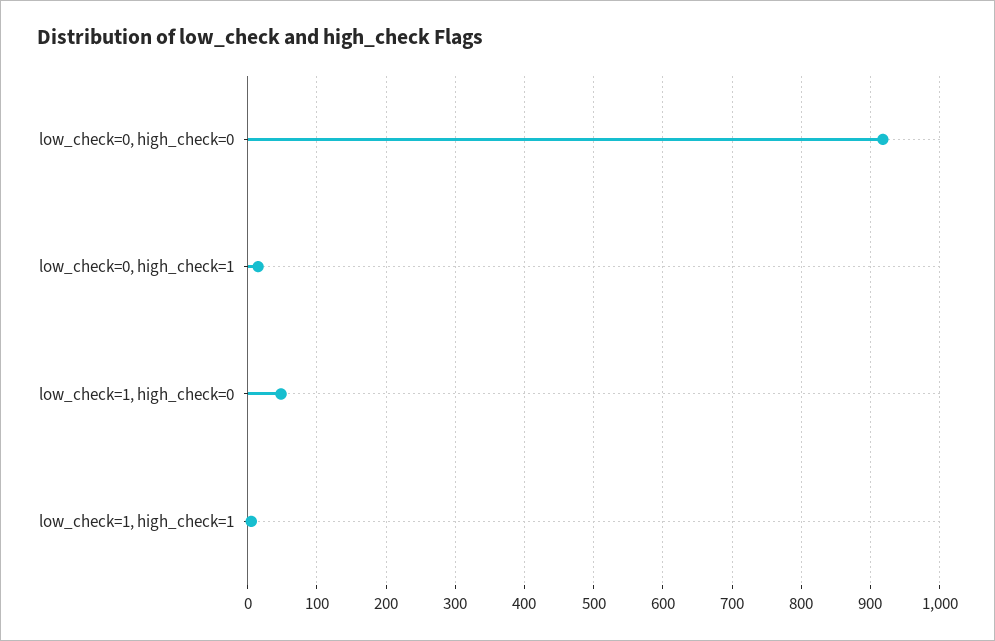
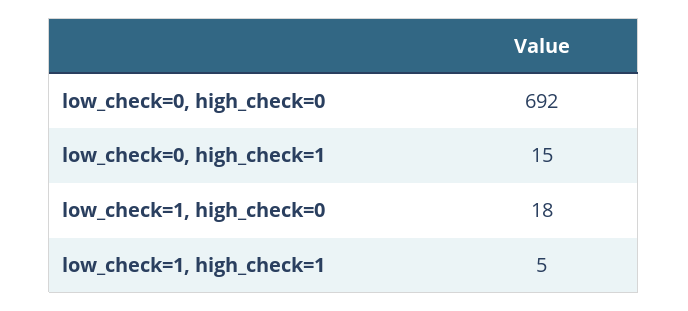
low_check=0, high_check=0: 920 -> 692
low_check=1, high_check=0: 50 -> 18

